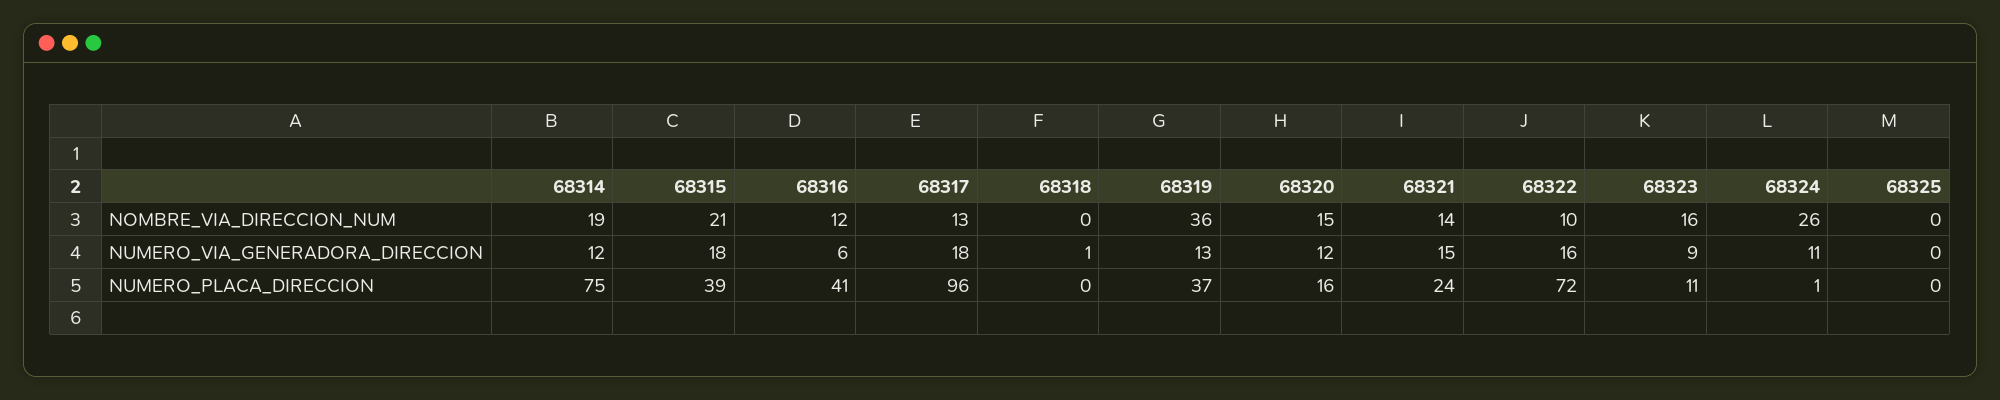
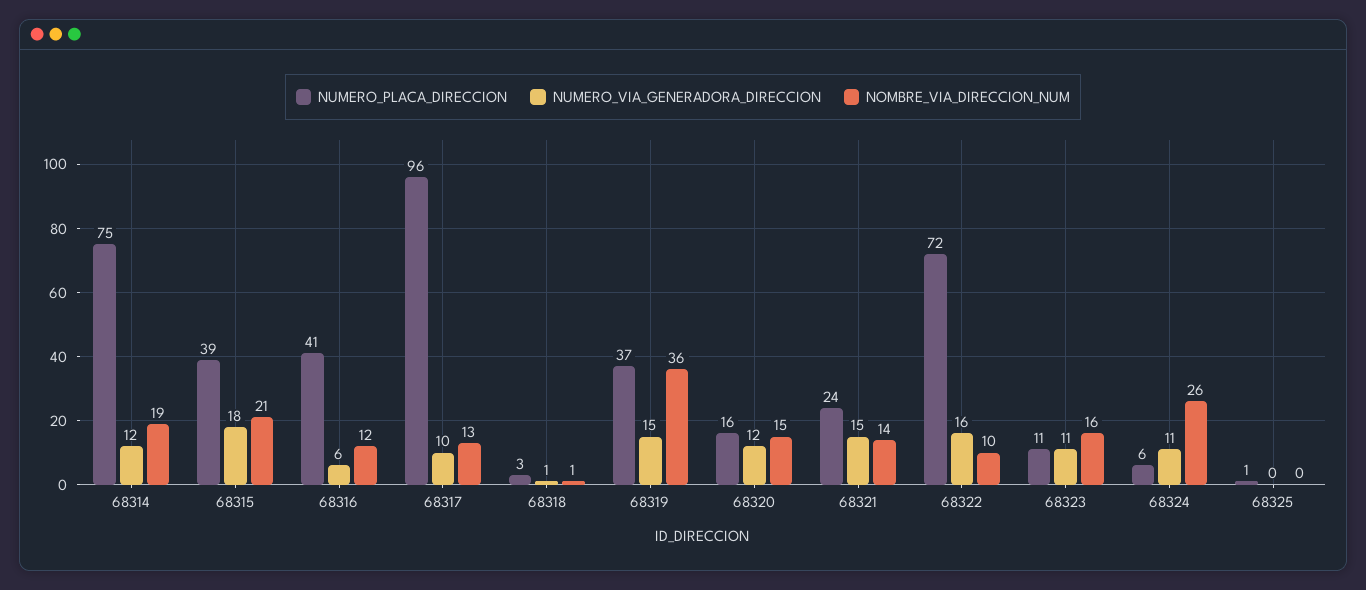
NOMBRE_VIA_DIRECCION_NUM, 68318: 0 -> 1
NUMERO_VIA_GENERADORA_DIRECCION, 68317: 18 -> 10
NUMERO_VIA_GENERADORA_DIRECCION, 68319: 13 -> 15
NUMERO_VIA_GENERADORA_DIRECCION, 68323: 9 -> 11
NUMERO_PLACA_DIRECCION, 68318: 0 -> 3
NUMERO_PLACA_DIRECCION, 68324: 1 -> 6
NUMERO_PLACA_DIRECCION, 68325: 0 -> 1

